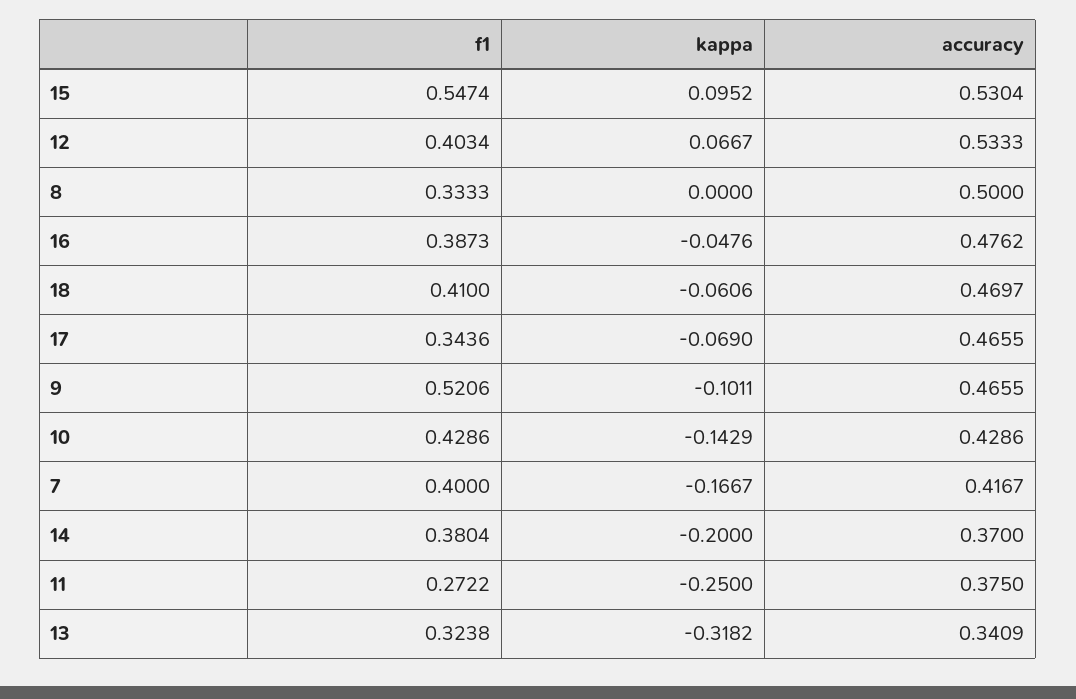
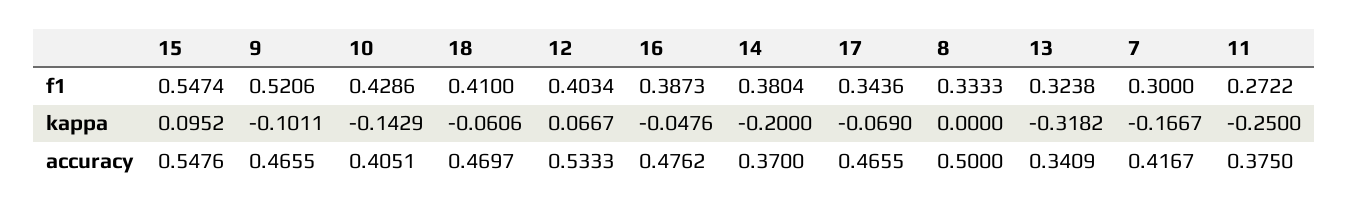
accuracy, 15: 0.5304 -> 0.5476
accuracy, 10: 0.4286 -> 0.4051
f1, 7: 0.4 -> 0.3

